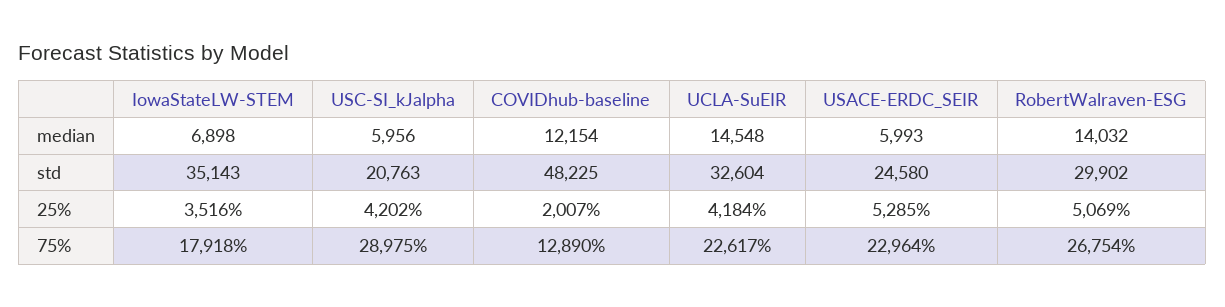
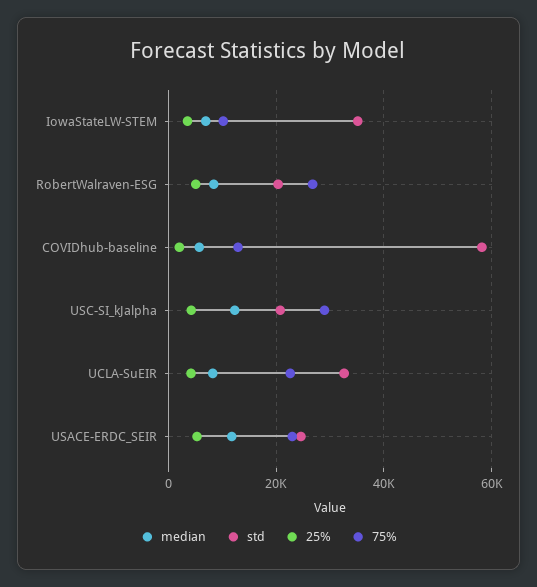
median, USC-SI_kJalpha: 5956 -> 12000
median, COVIDhub-baseline: 12154 -> 6000
median, UCLA-SuEIR: 14548 -> 8000
median, USACE-ERDC_SEIR: 5993 -> 12000
median, RobertWalraven-ESG: 14032 -> 8000
std, COVIDhub-baseline: 48225 -> 58000
std, RobertWalraven-ESG: 29902 -> 20000
75%, IowaStateLW-STEM: 17918 -> 10000

